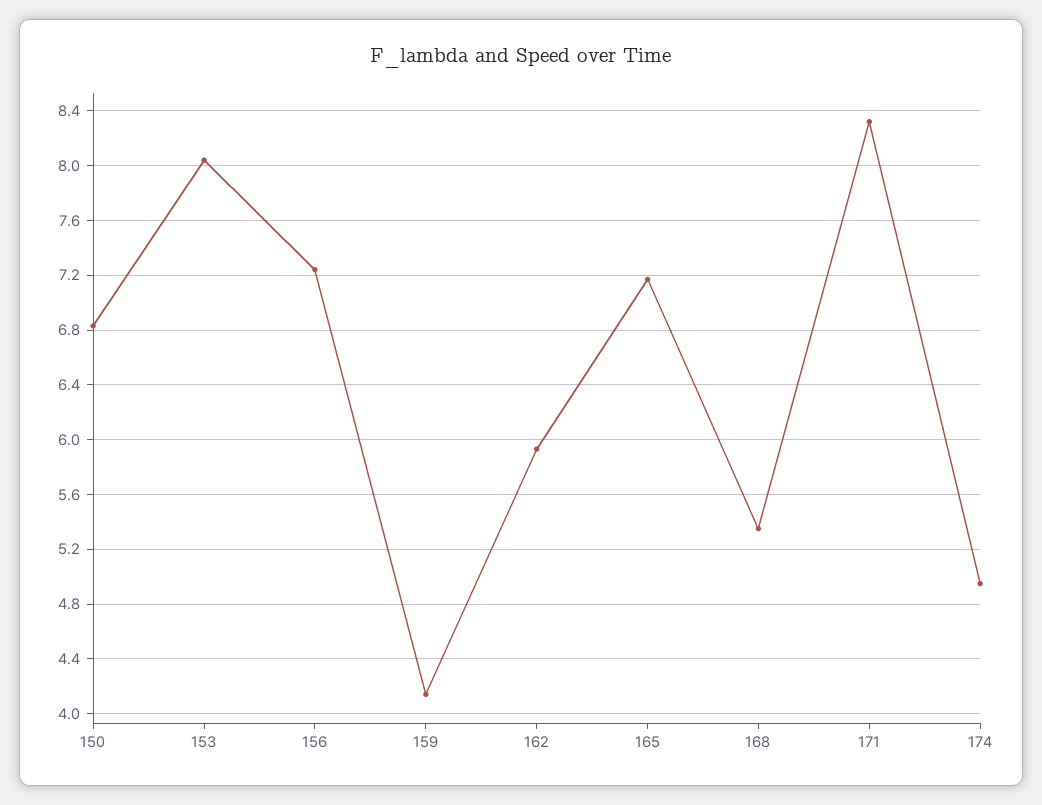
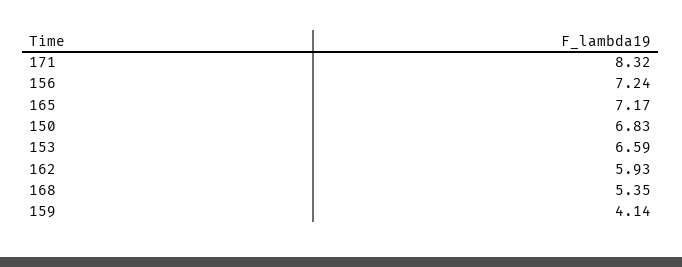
153: 8.05 -> 6.59
174: 4.95 -> none

